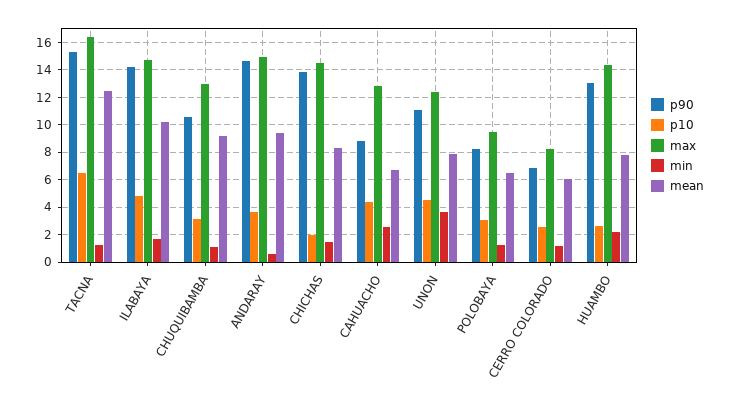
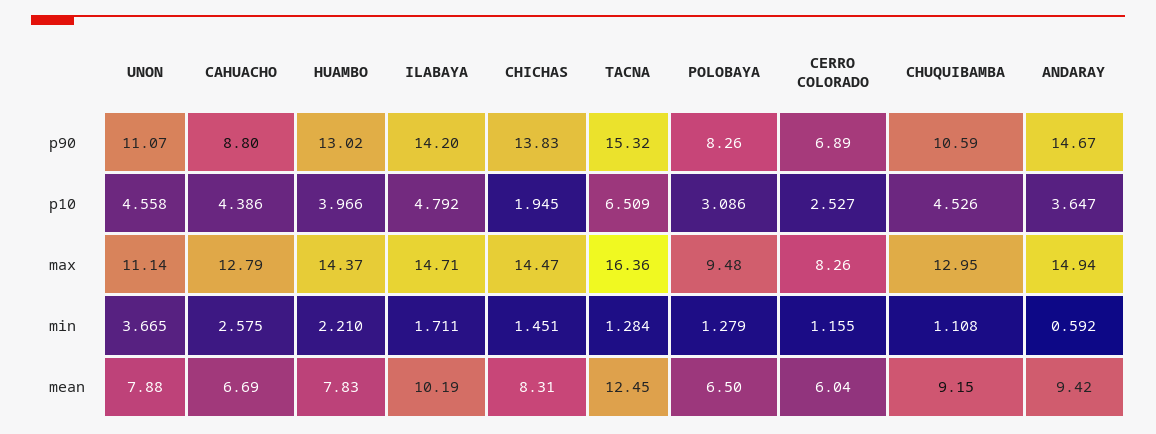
p10, CHUQUIBAMBA: 3 -> 4.526
max, UNON: 12.5 -> 11.14
p10, HUAMBO: 2.5 -> 3.966

